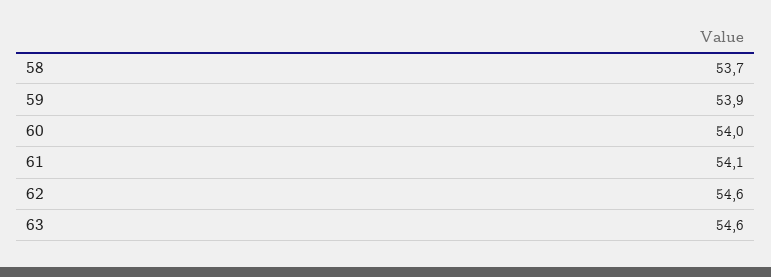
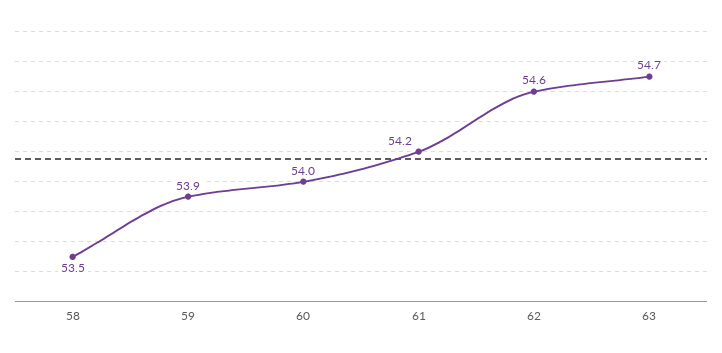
58: 53.7 -> 53.5
61: 54.1 -> 54.2
63: 54.6 -> 54.7

